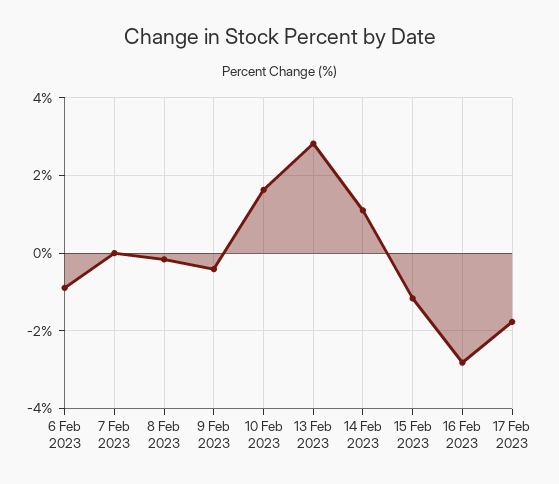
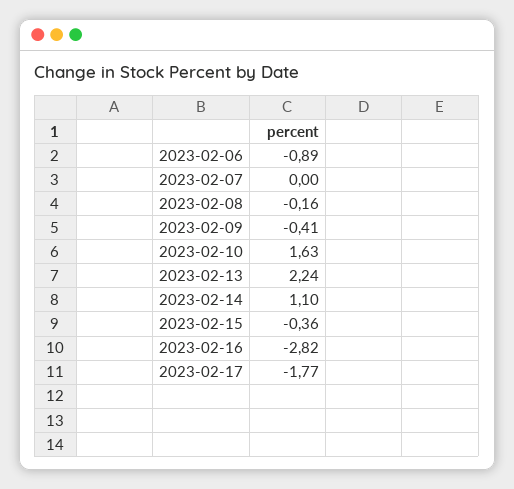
13 Feb 2023: 2.8 -> 2.24
15 Feb 2023: -1.2 -> -0.36

